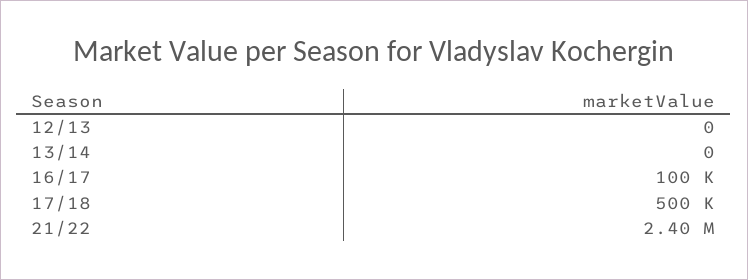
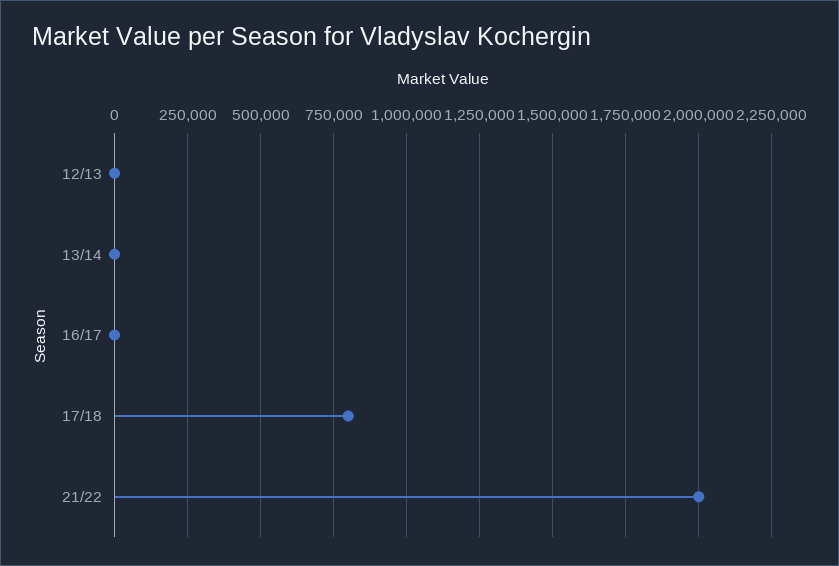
16/17: 100000 -> 0
17/18: 500000 -> 800000
21/22: 2400000 -> 2000000

